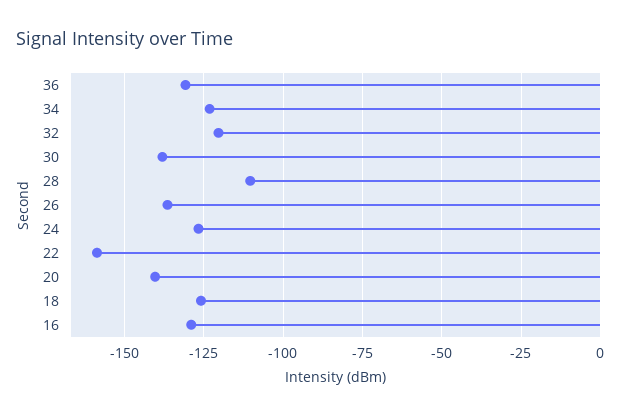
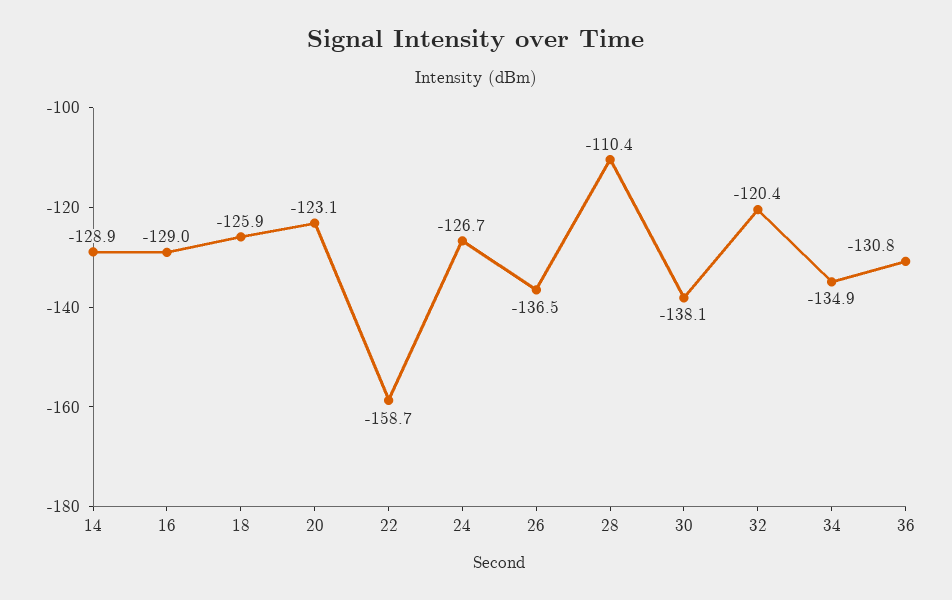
34: -122.5 -> -134.9
20: -140 -> -123.1
14: none -> -128.9

